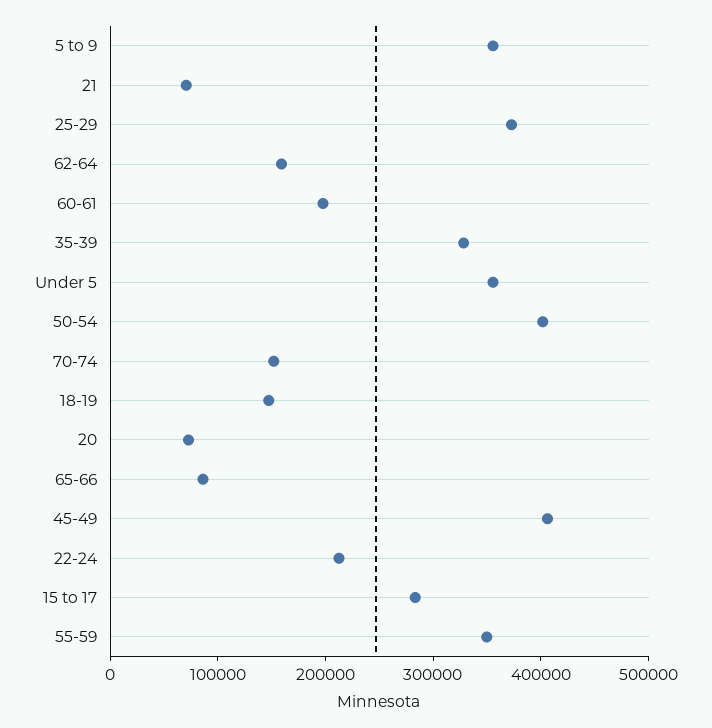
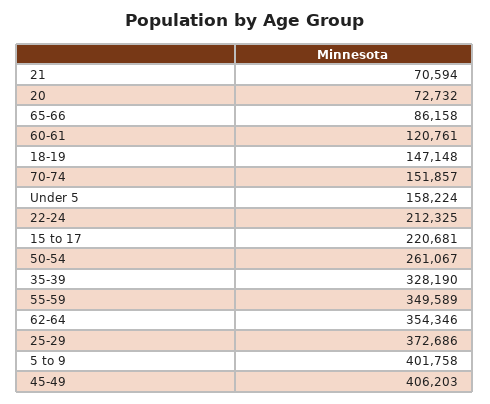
5 to 9: 360000 -> 401758
62-64: 160000 -> 354346
60-61: 200000 -> 120761
Under 5: 360000 -> 158224
50-54: 400000 -> 261067
15 to 17: 280000 -> 220681

